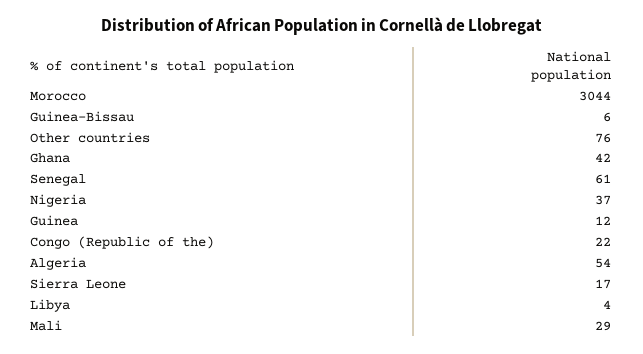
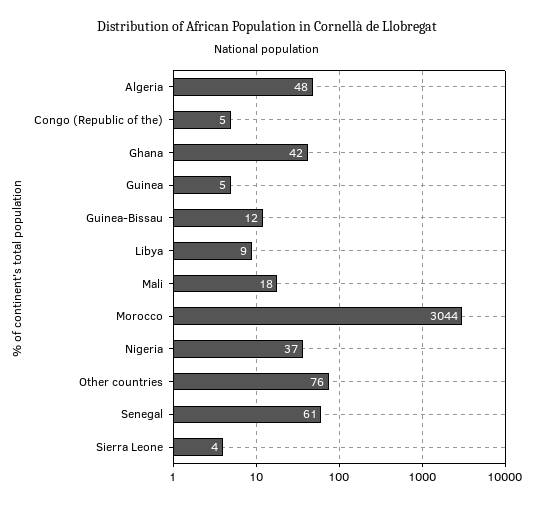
Guinea-Bissau: 6 -> 12
Guinea: 12 -> 5
Congo (Republic of the): 22 -> 5
Algeria: 54 -> 48
Sierra Leone: 17 -> 4
Libya: 4 -> 9
Mali: 29 -> 18

